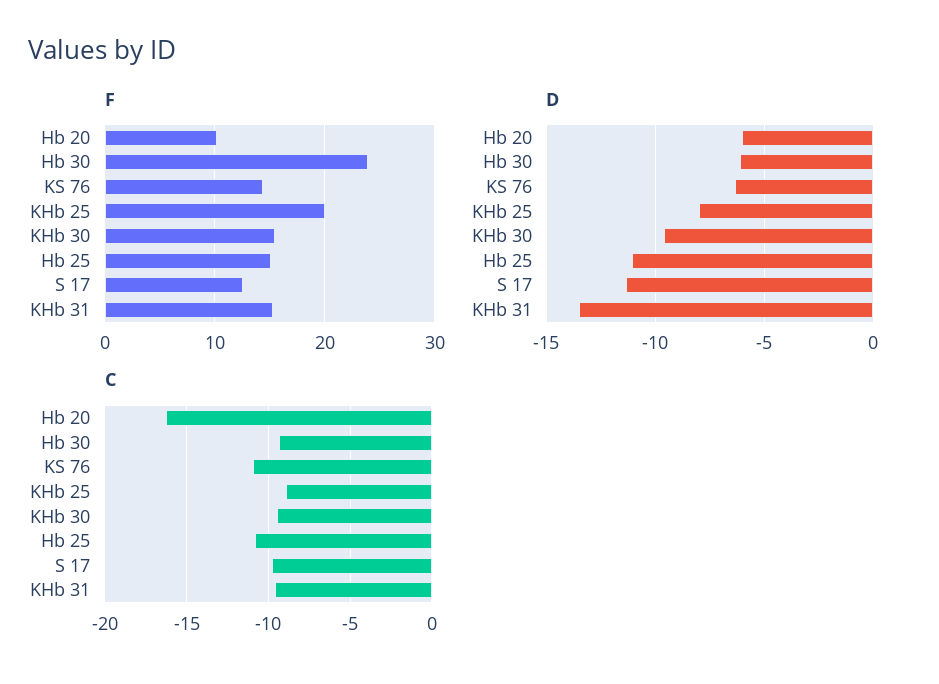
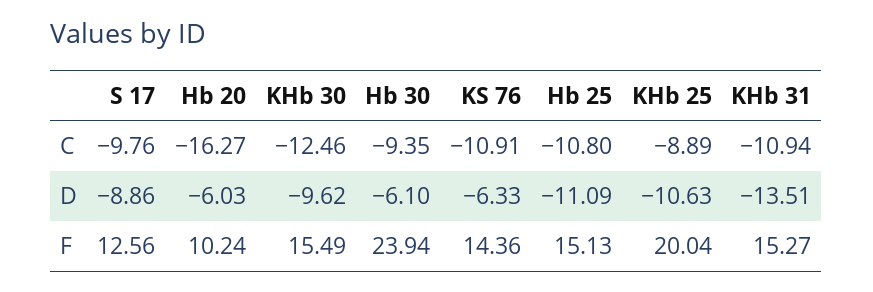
D, KHb 25: -8 -> -10.63
D, S 17: -11.5 -> -8.86
C, KHb 30: -9.5 -> -12.46
C, KHb 31: -9.5 -> -10.94

